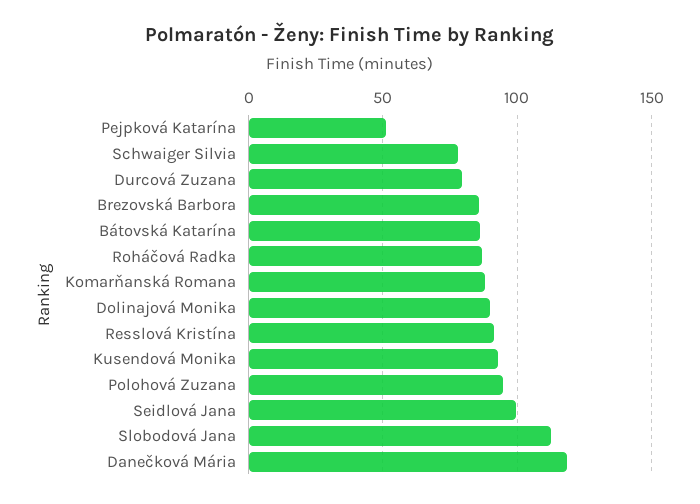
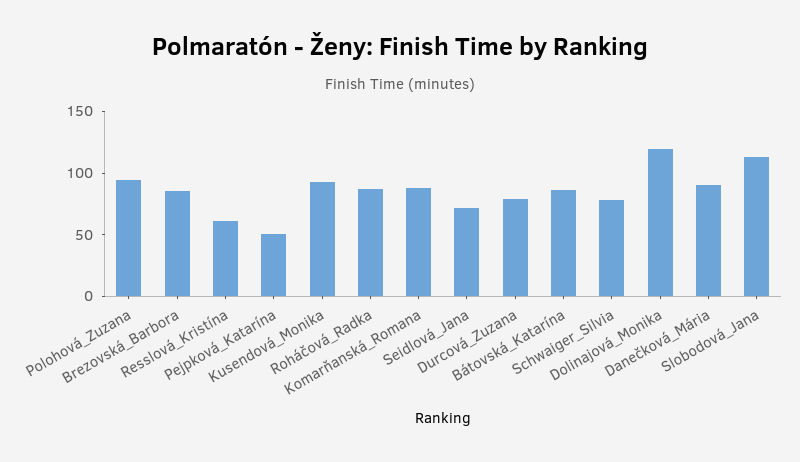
Dolinajová Monika: 90 -> 120
Resslová Kristína: 90 -> 60
Seidlová Jana: 100 -> 70
Danečková Mária: 120 -> 90

